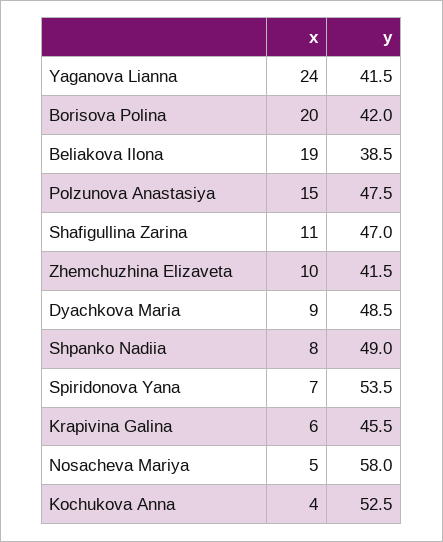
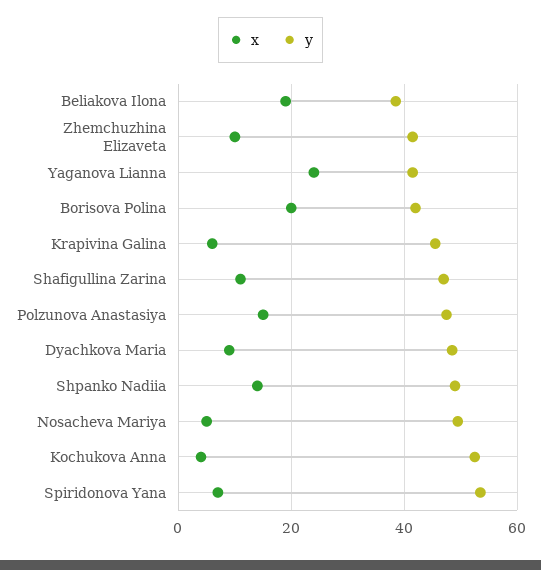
x, Shpanko Nadiia: 8 -> 14
y, Nosacheva Mariya: 58 -> 50

